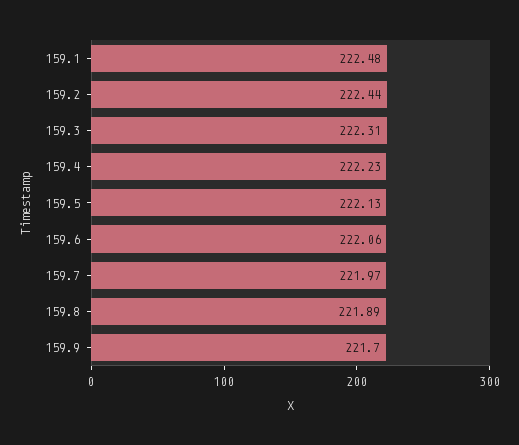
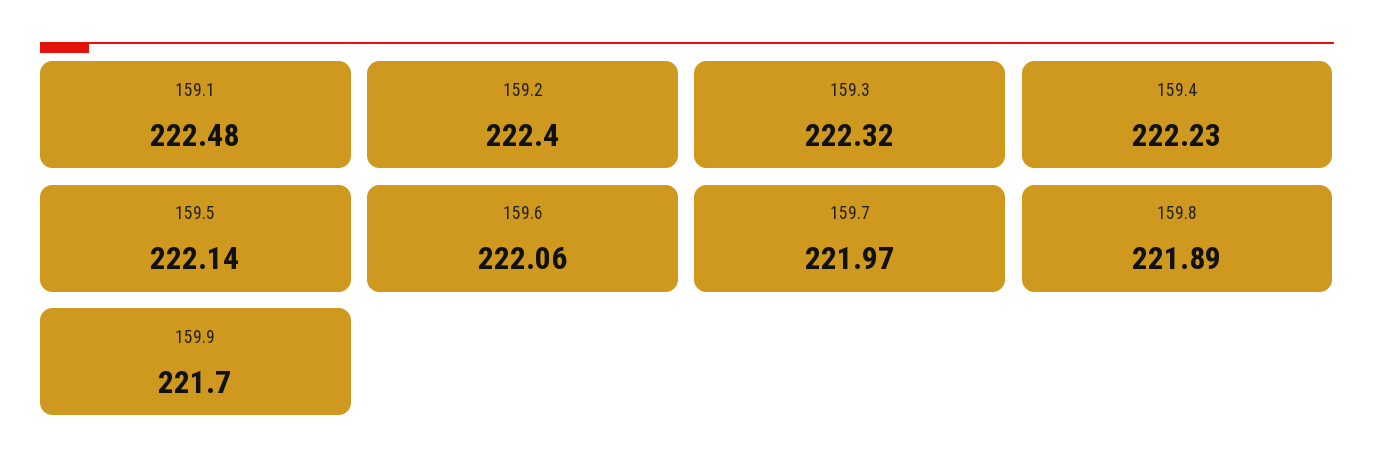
159.2: 222.44 -> 222.4
159.3: 222.31 -> 222.32
159.5: 222.13 -> 222.14

